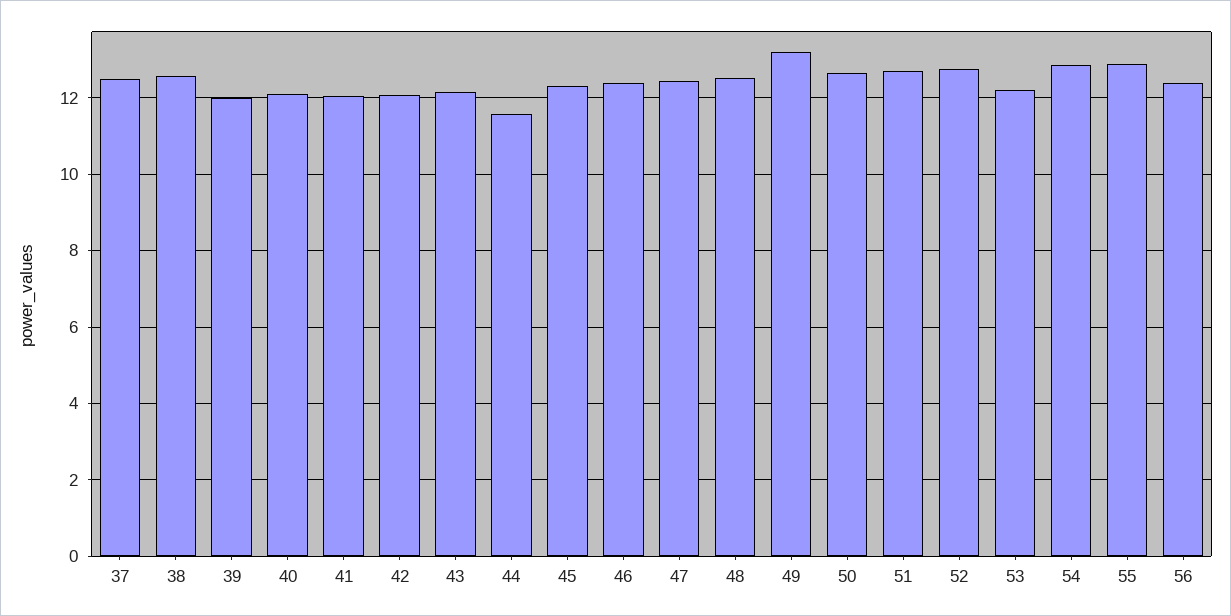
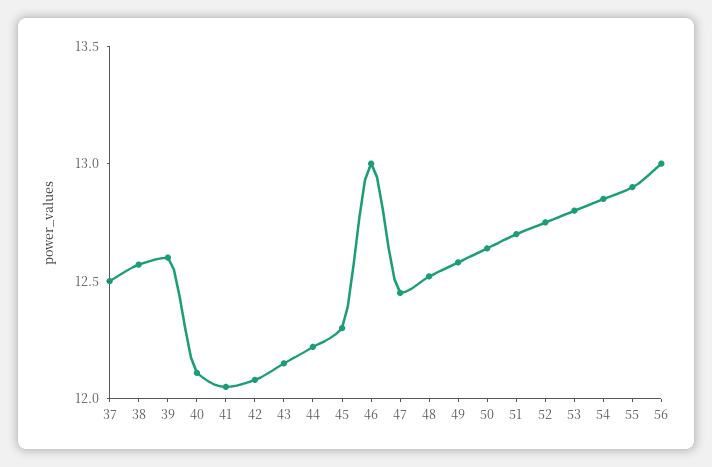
39: 12 -> 12.6
44: 11.6 -> 12.2
46: 12.4 -> 13
49: 13.2 -> 12.6
53: 12.2 -> 12.8
56: 12.4 -> 13

